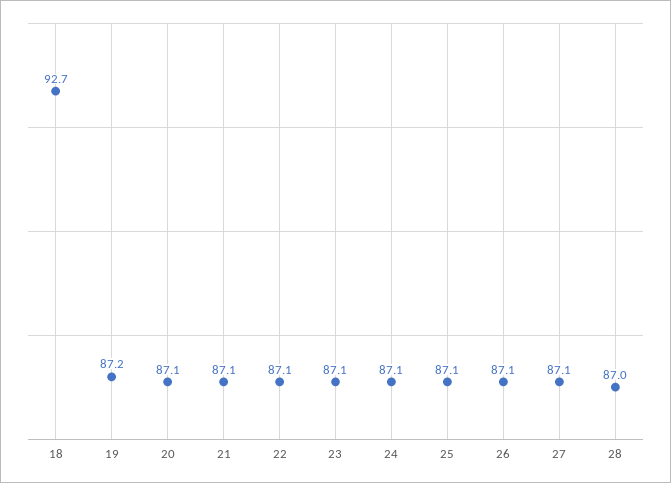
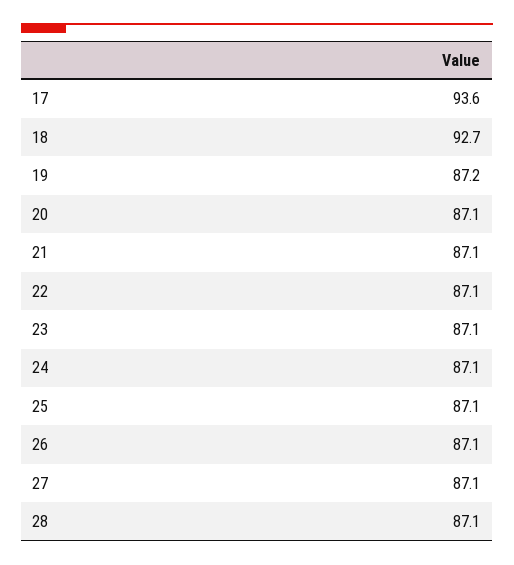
28: 87 -> 87.1
17: none -> 93.6

